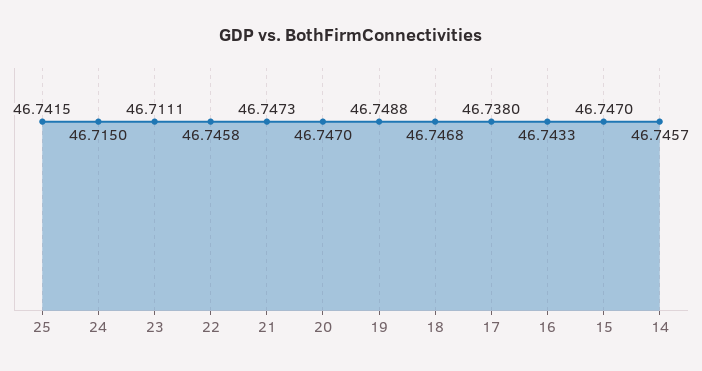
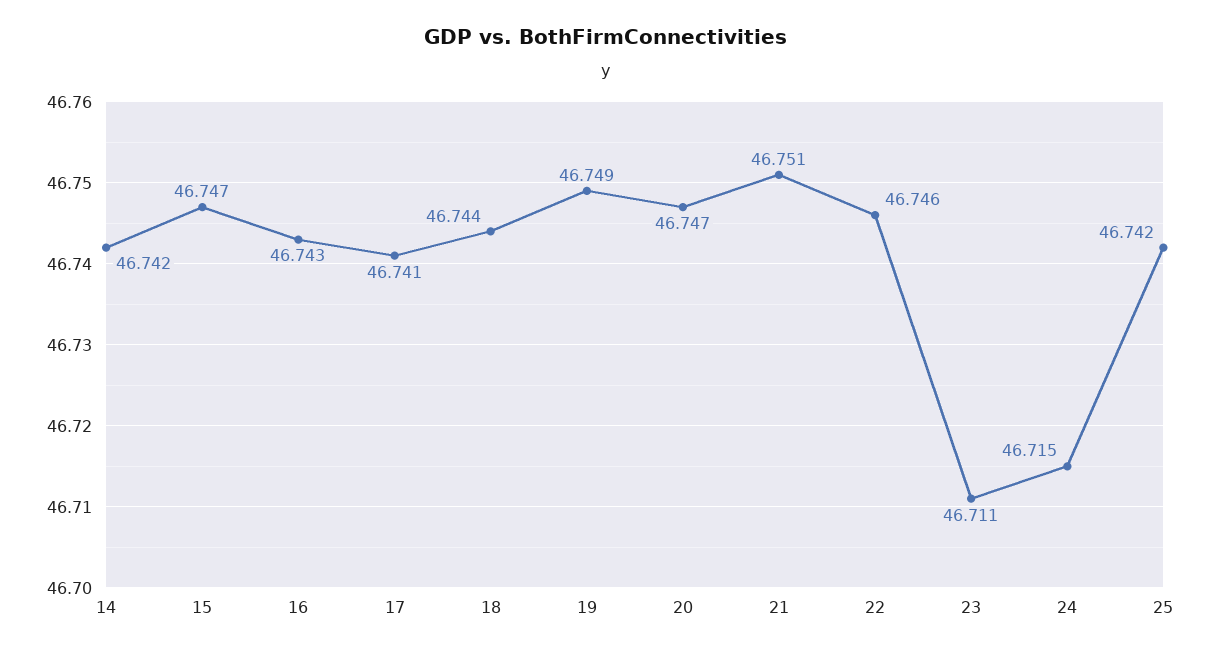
21: 46.7473 -> 46.751
18: 46.7468 -> 46.744
17: 46.738 -> 46.741
14: 46.7457 -> 46.742

